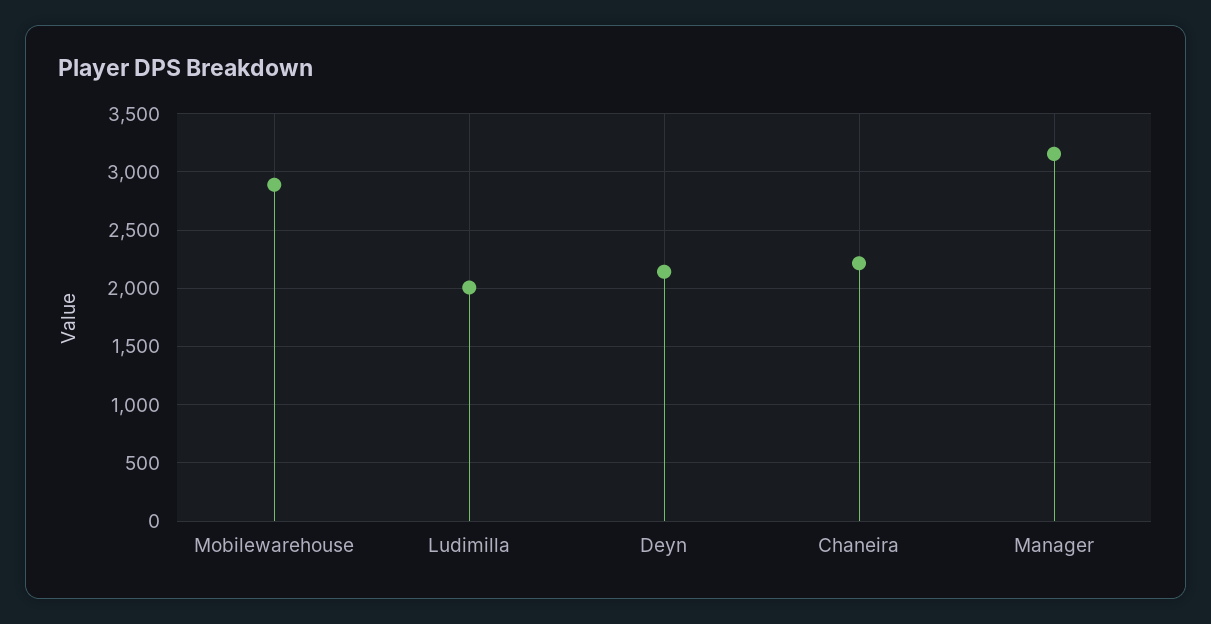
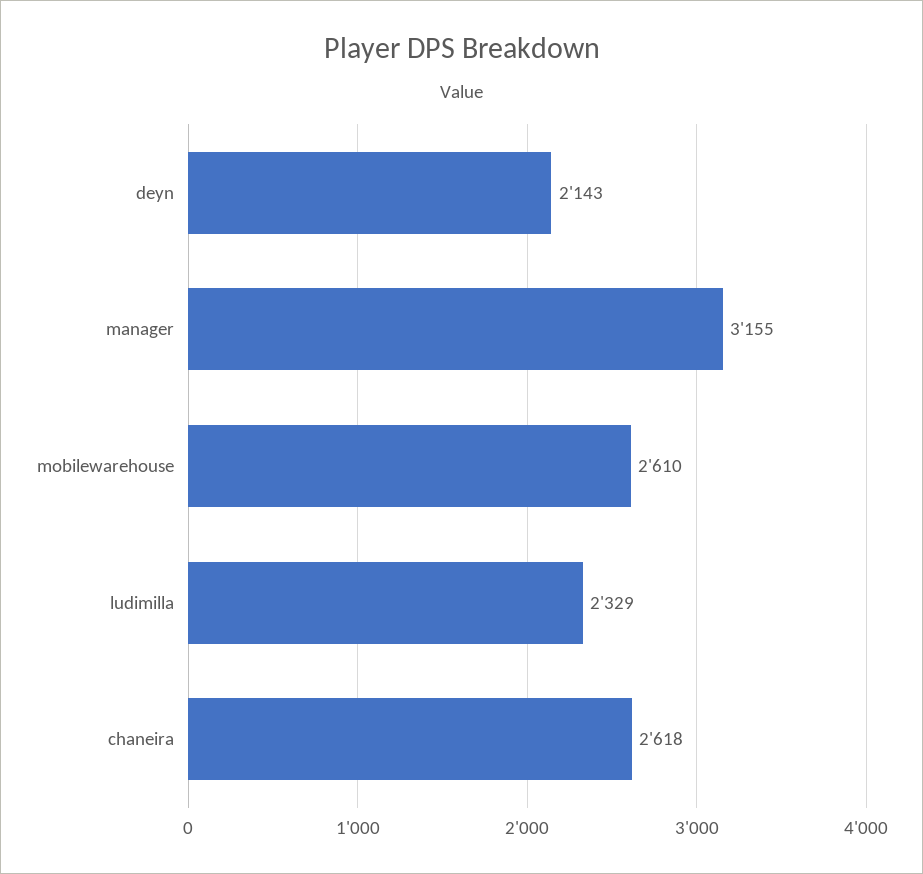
Mobilewarehouse: 2900 -> 2610
Ludimilla: 2000 -> 2329
Chaneira: 2200 -> 2618

